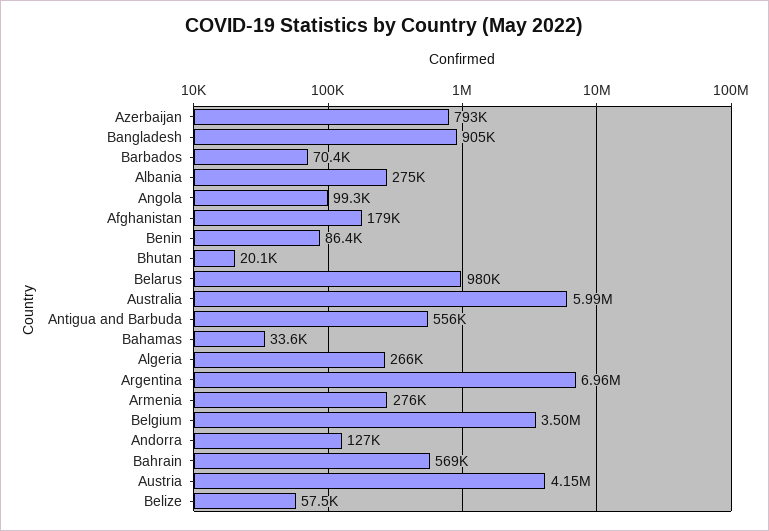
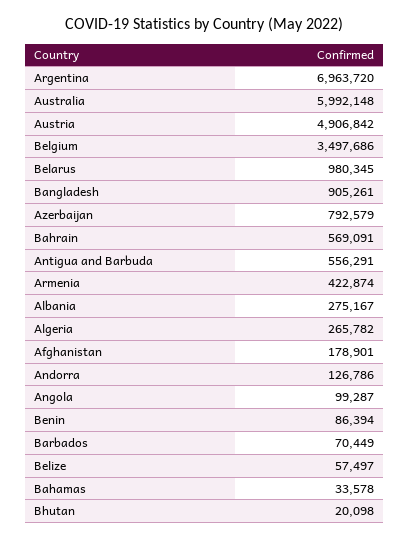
Armenia: 276000 -> 422874
Austria: 4150000 -> 4906842

